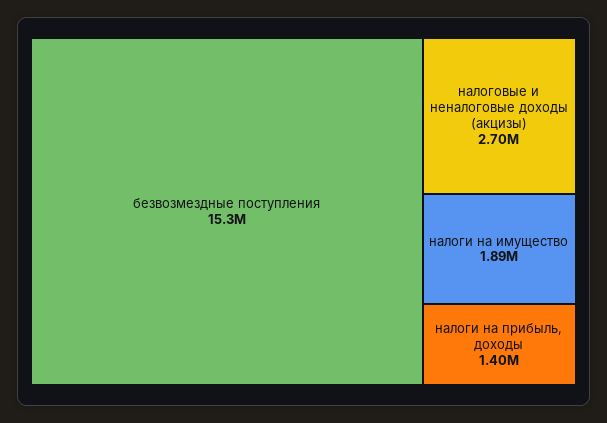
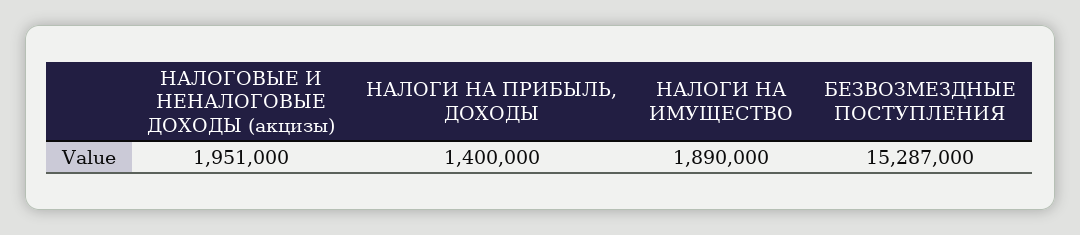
налоговые и неналоговые доходы (акцизы): 2700000 -> 1951000

